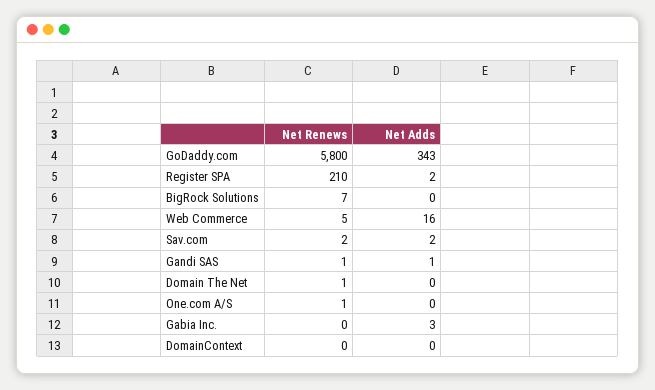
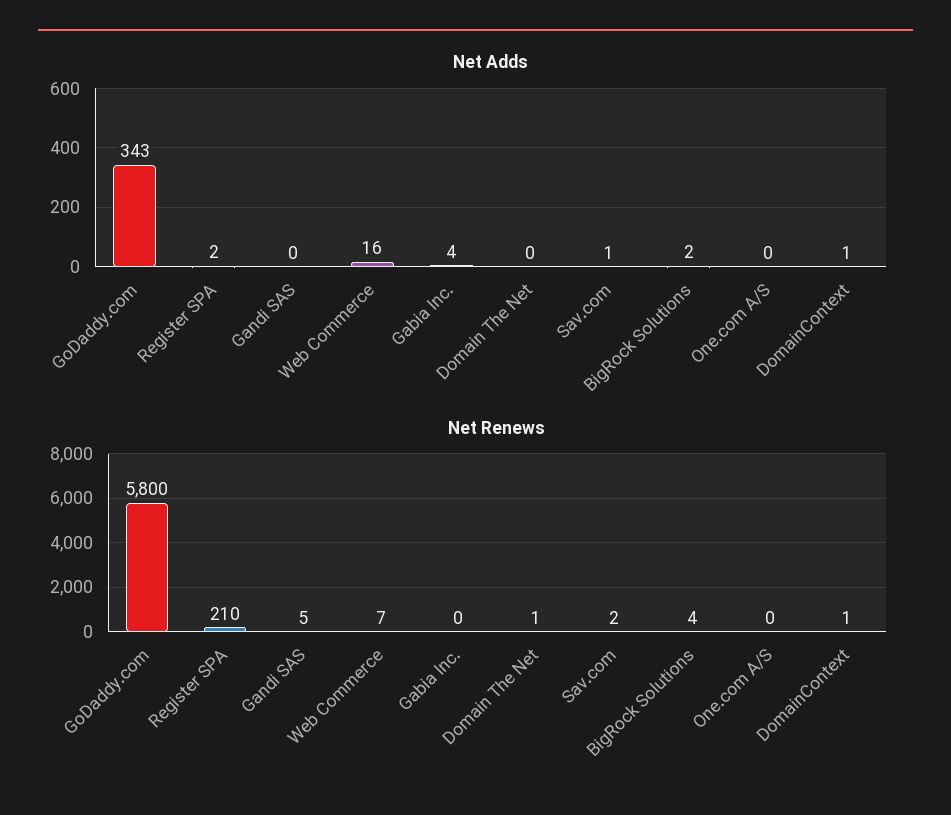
Net Renews, BigRock Solutions: 7 -> 4
Net Adds, BigRock Solutions: 0 -> 2
Net Renews, Web Commerce: 5 -> 7
Net Adds, Sav.com: 2 -> 1
Net Renews, Gandi SAS: 1 -> 5
Net Adds, Gandi SAS: 1 -> 0
Net Renews, One.com A/S: 1 -> 0
Net Adds, Gabia Inc.: 3 -> 4
Net Renews, DomainContext: 0 -> 1
Net Adds, DomainContext: 0 -> 1

